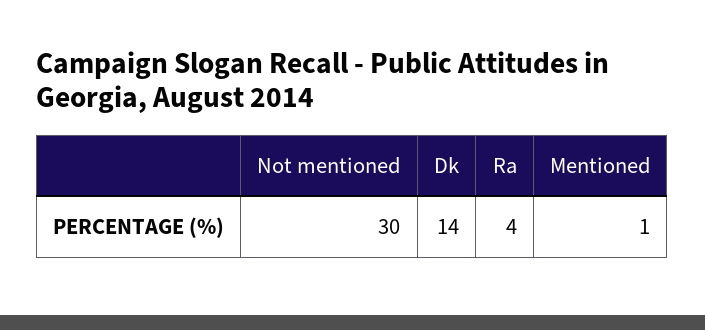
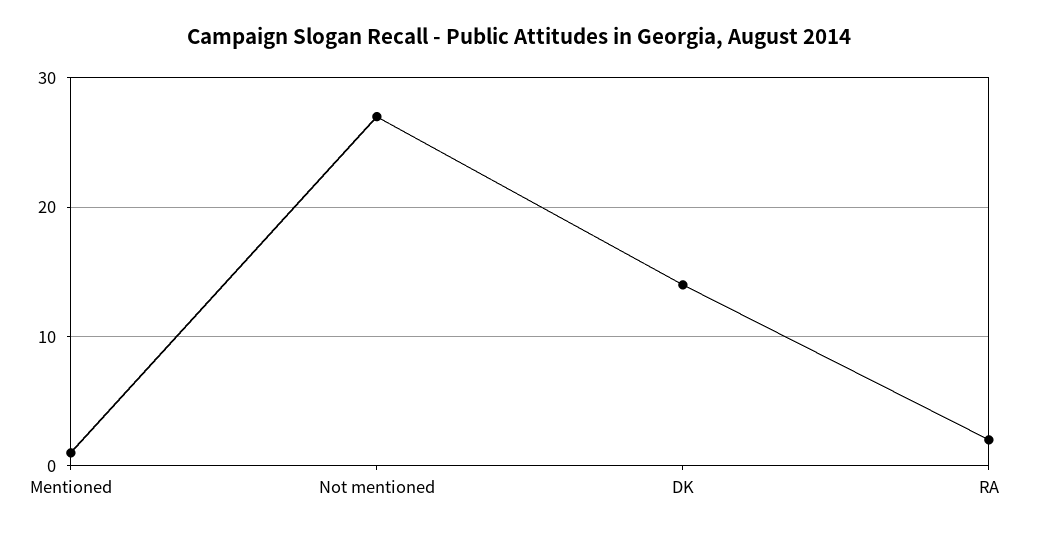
Not mentioned: 30 -> 27
Ra: 4 -> 2

